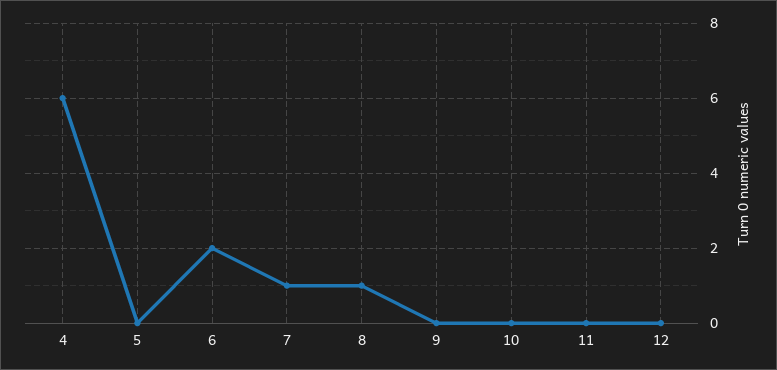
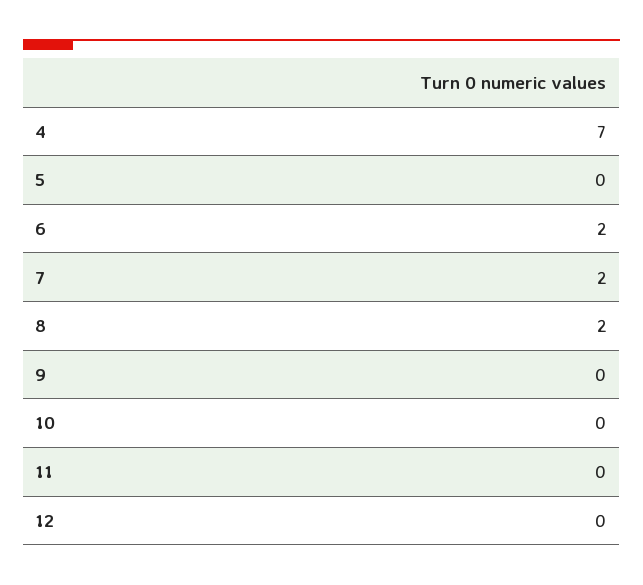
4: 6 -> 7
7: 1 -> 2
8: 1 -> 2

